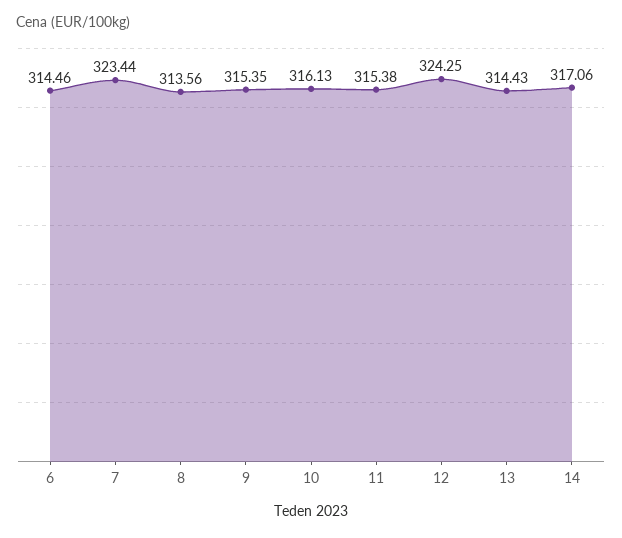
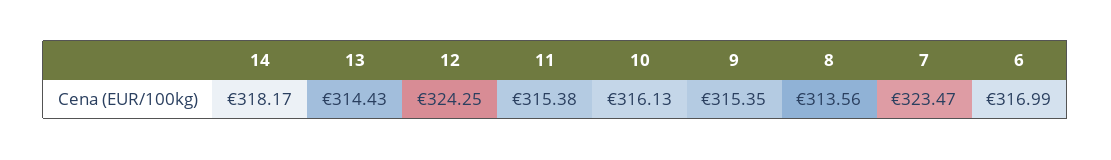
6: 314.46 -> 316.99
7: 323.44 -> 323.47
14: 317.06 -> 318.17

